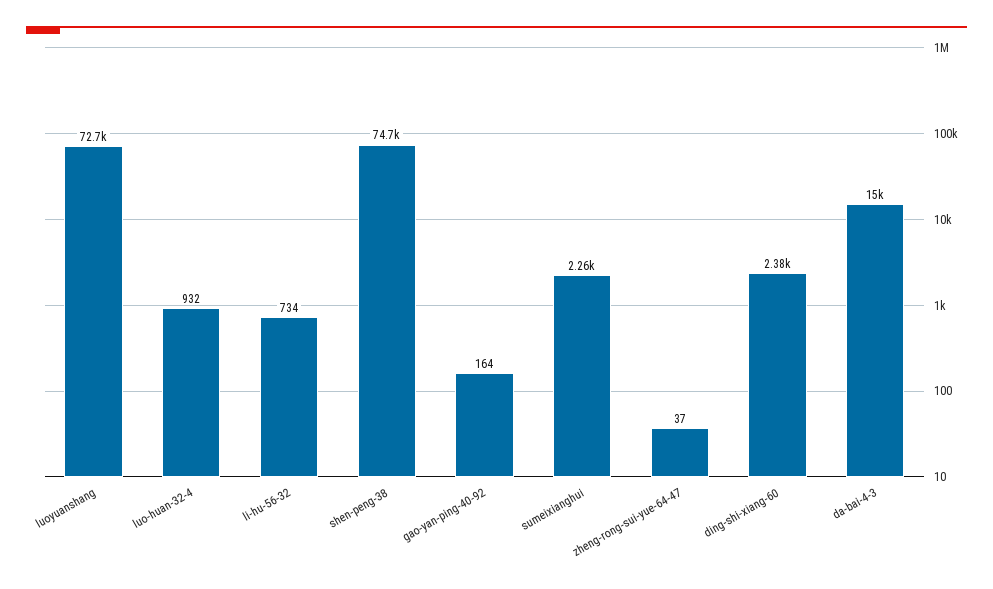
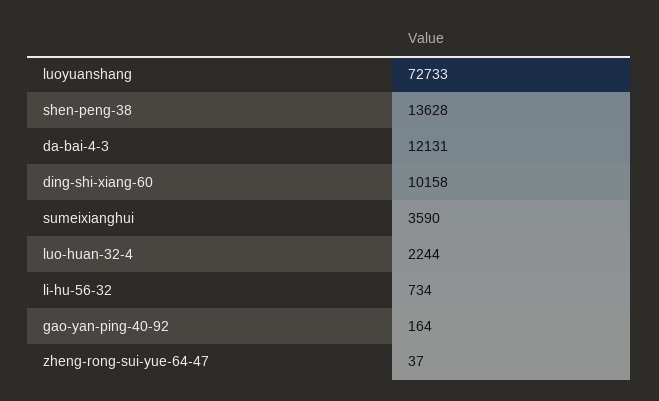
luo-huan-32-4: 932 -> 2244
shen-peng-38: 74700 -> 13628
sumeixianghui: 2260 -> 3590
ding-shi-xiang-60: 2380 -> 10158
da-bai-4-3: 15000 -> 12131

